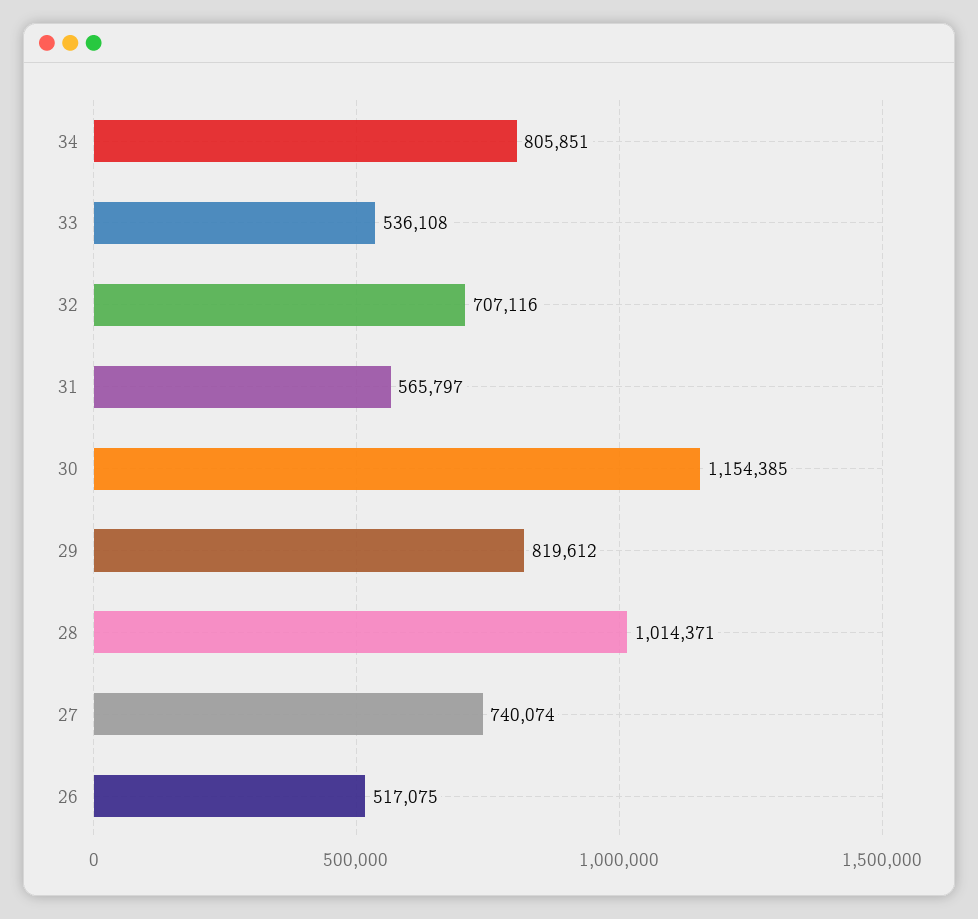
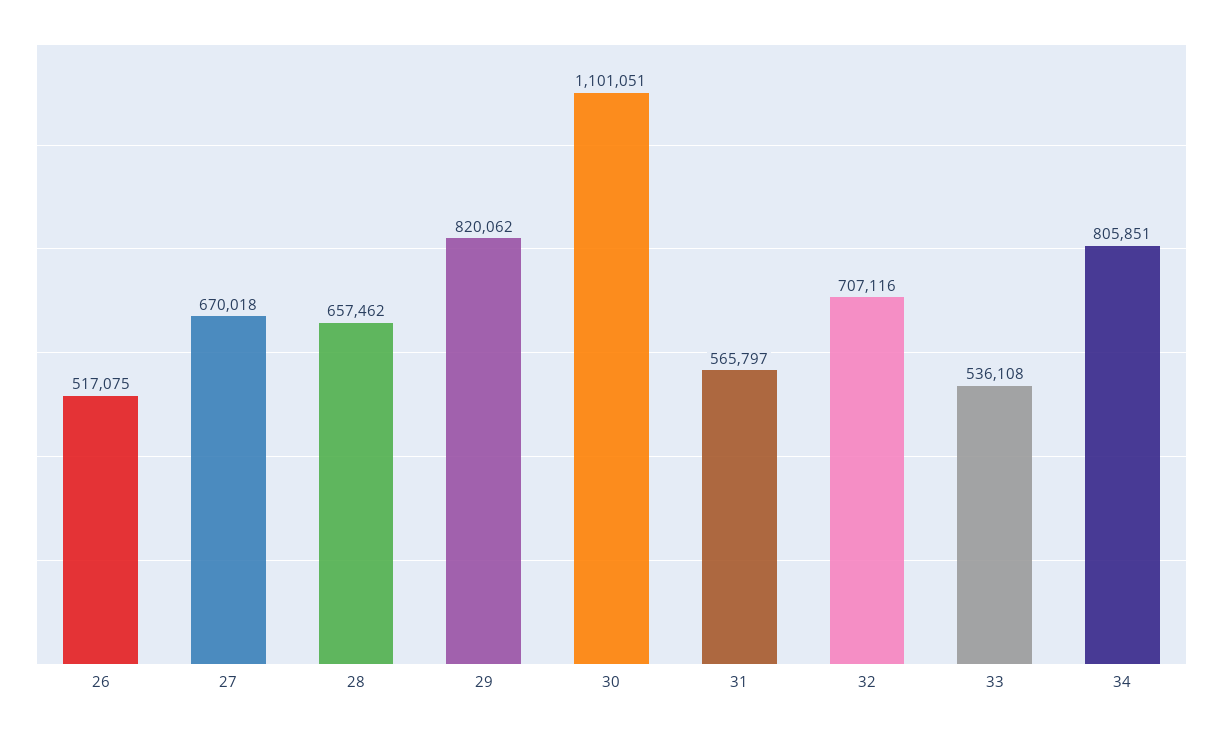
30: 1154385 -> 1101051
29: 819612 -> 820062
28: 1014371 -> 657462
27: 740074 -> 670018

